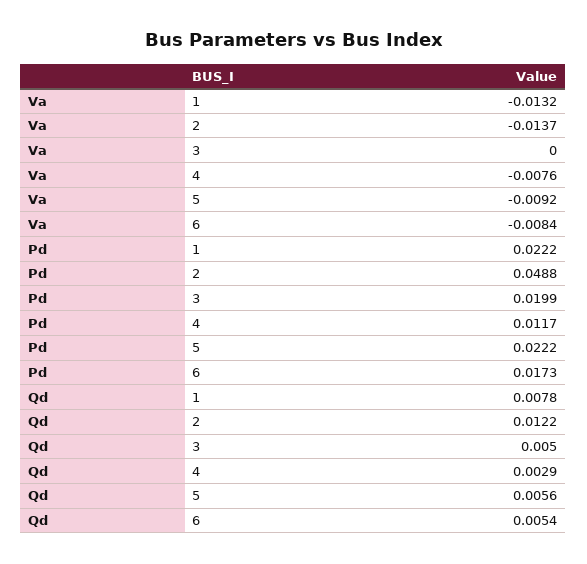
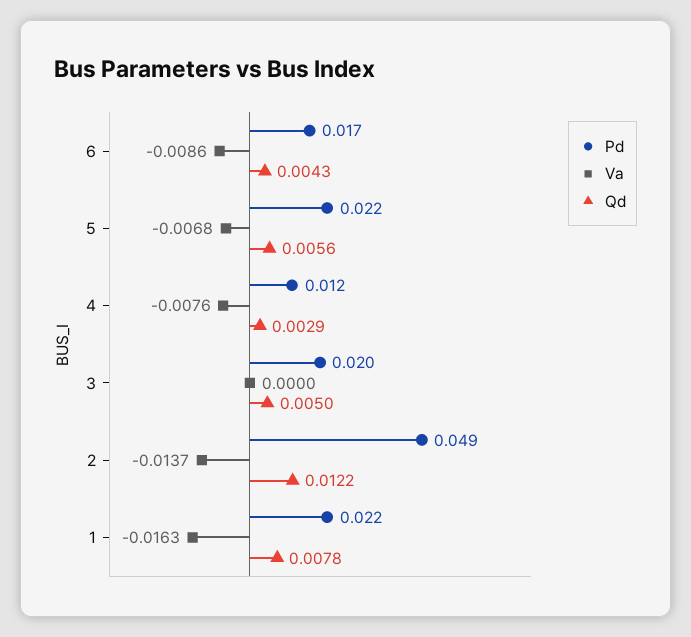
Va, 1: -0.0132 -> -0.0163
Va, 5: -0.0092 -> -0.0068
Va, 6: -0.0084 -> -0.0086
Qd, 6: 0.0054 -> 0.0043

